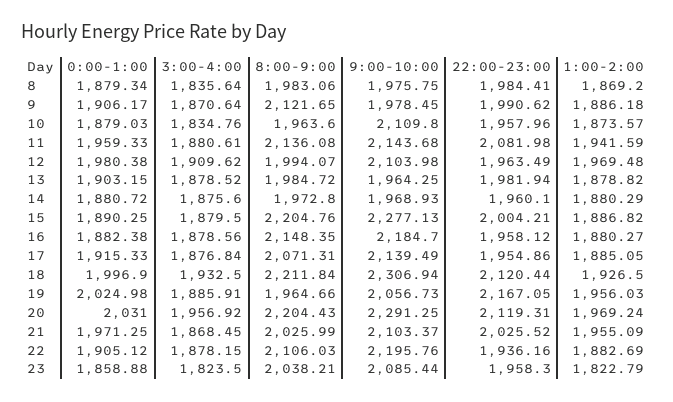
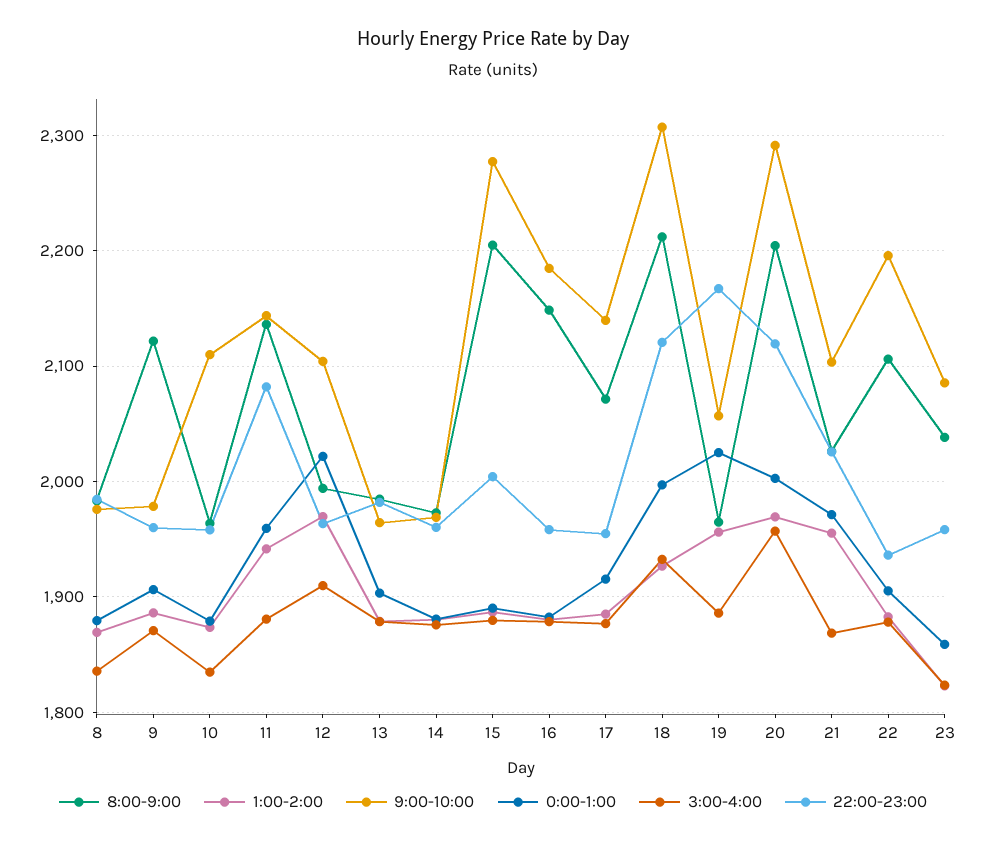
22:00-23:00, 9: 1990.62 -> 1960
0:00-1:00, 12: 1980.38 -> 2020
0:00-1:00, 20: 2031 -> 2000

